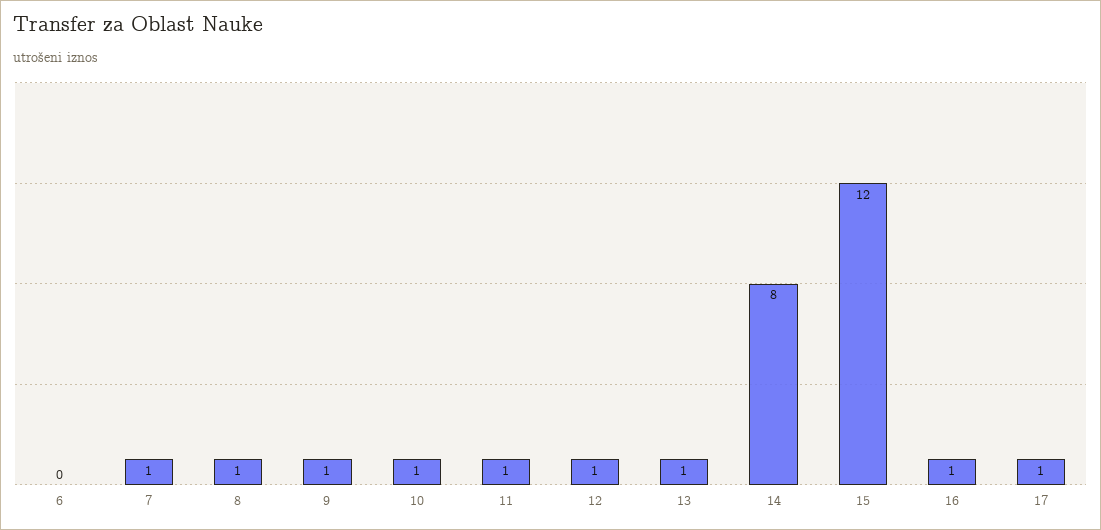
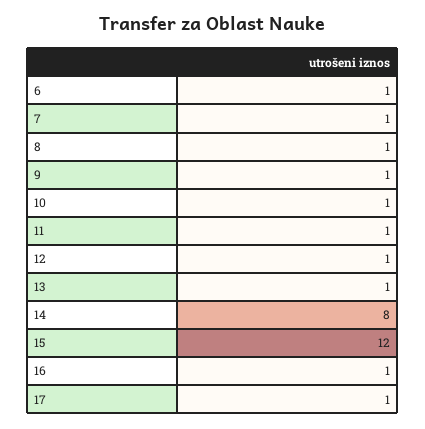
6: 0 -> 1

